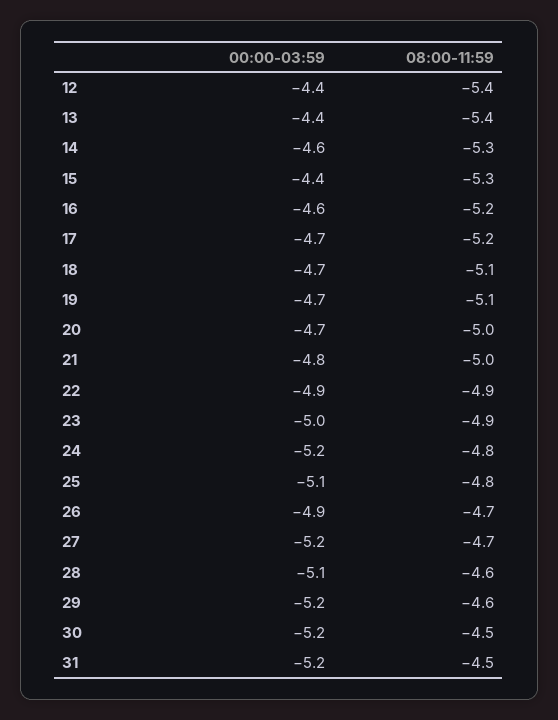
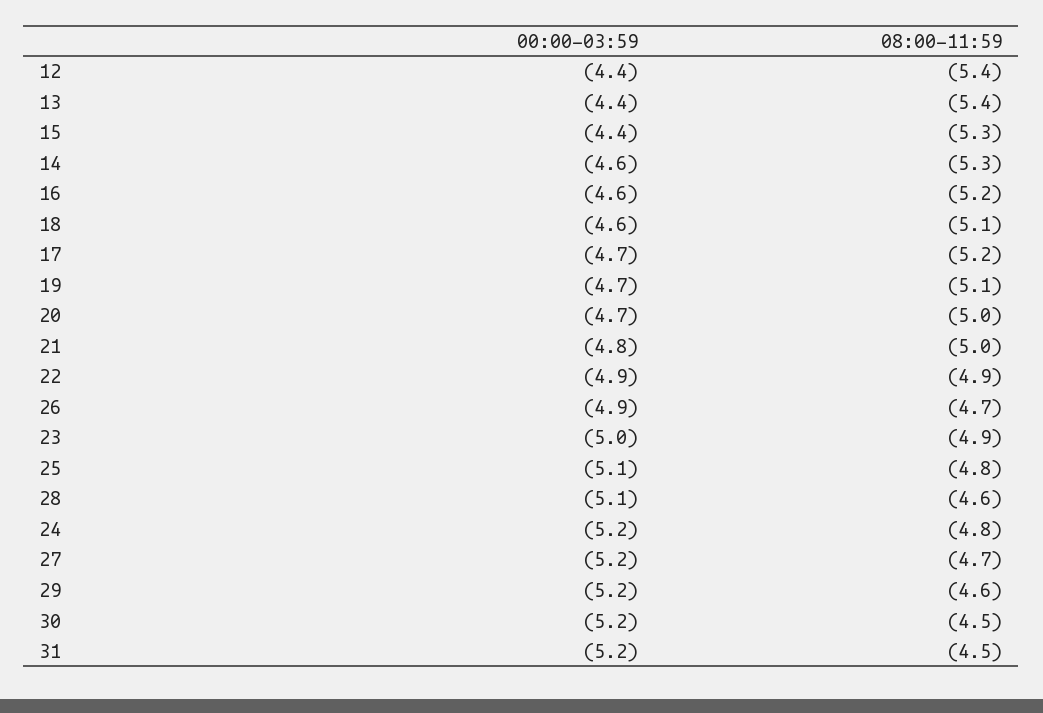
00:00-03:59, 18: -4.7 -> -4.6

